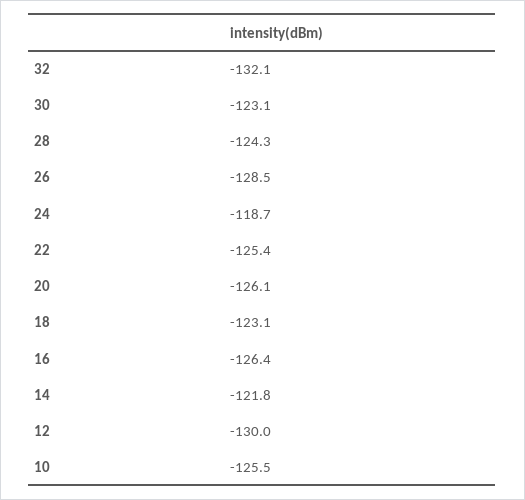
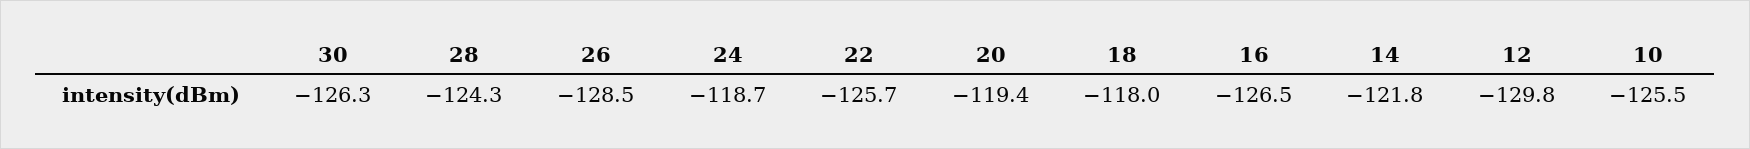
32: -132.1 -> none
30: -123.1 -> -126.3
22: -125.4 -> -125.7
20: -126.1 -> -119.4
18: -123.1 -> -118
16: -126.4 -> -126.5
12: -130 -> -129.8

